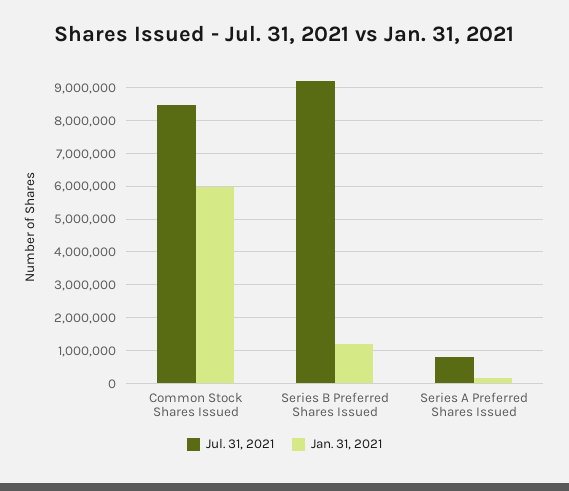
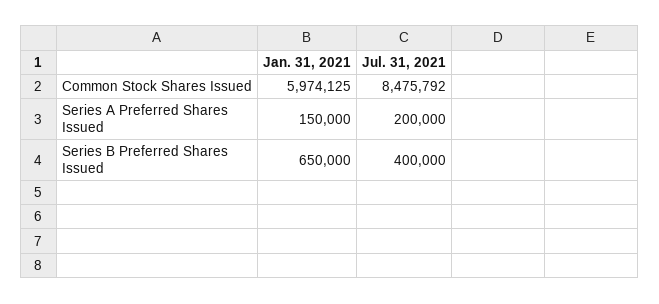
Jul. 31, 2021, Series B Preferred Shares Issued: 9200000 -> 400000
Jan. 31, 2021, Series B Preferred Shares Issued: 1200000 -> 650000
Jul. 31, 2021, Series A Preferred Shares Issued: 800000 -> 200000

